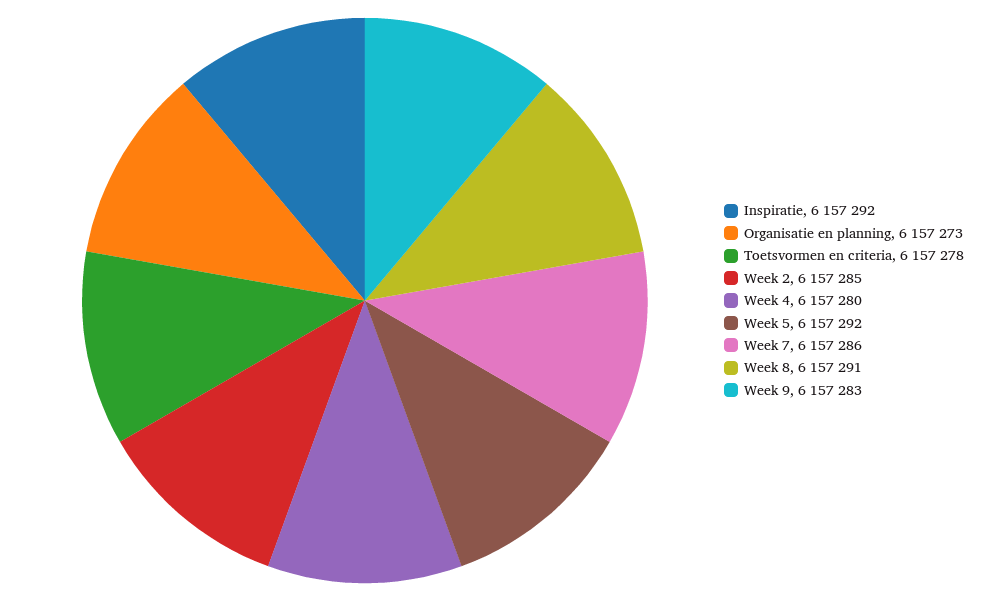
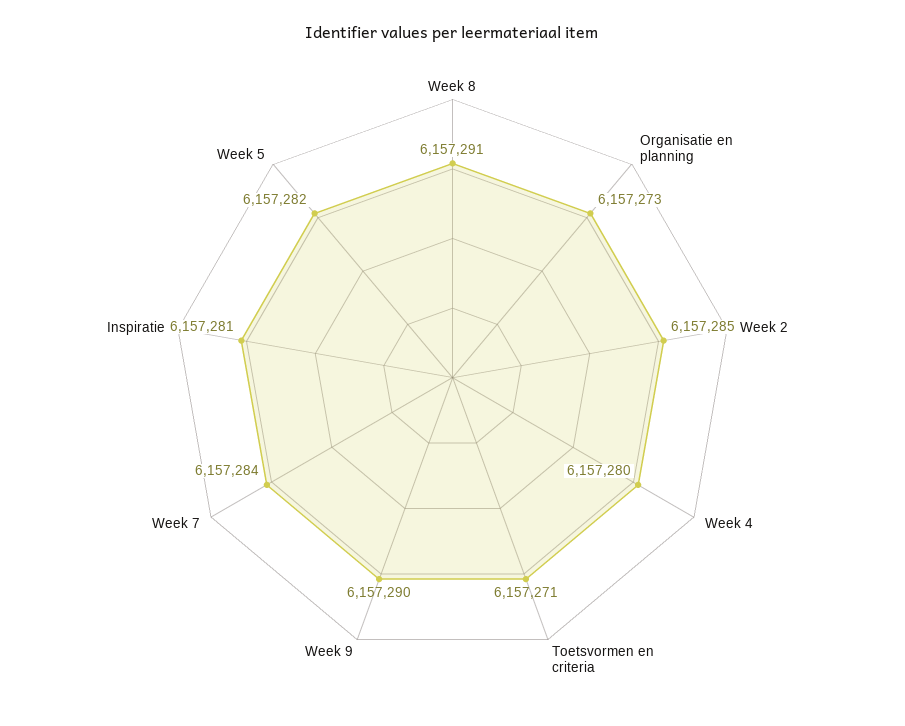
Inspiratie: 6157292 -> 6157281
Toetsvormen en criteria: 6157278 -> 6157271
Week 5: 6157292 -> 6157282
Week 7: 6157286 -> 6157284
Week 9: 6157283 -> 6157290

